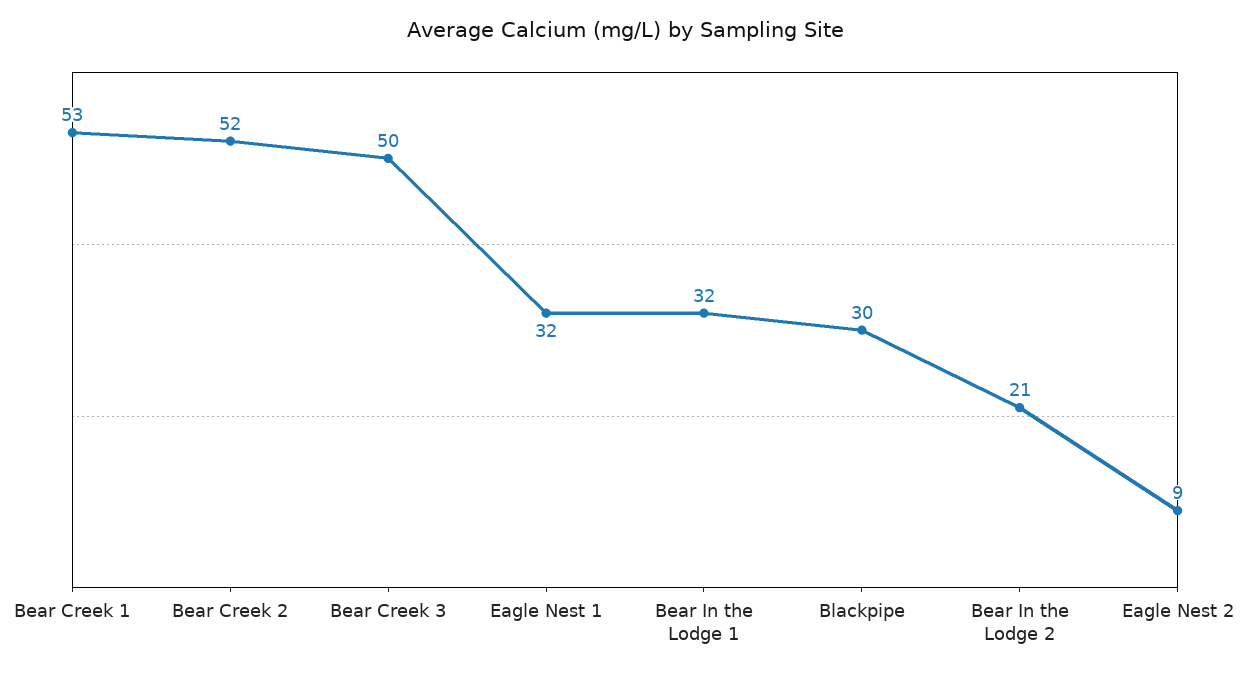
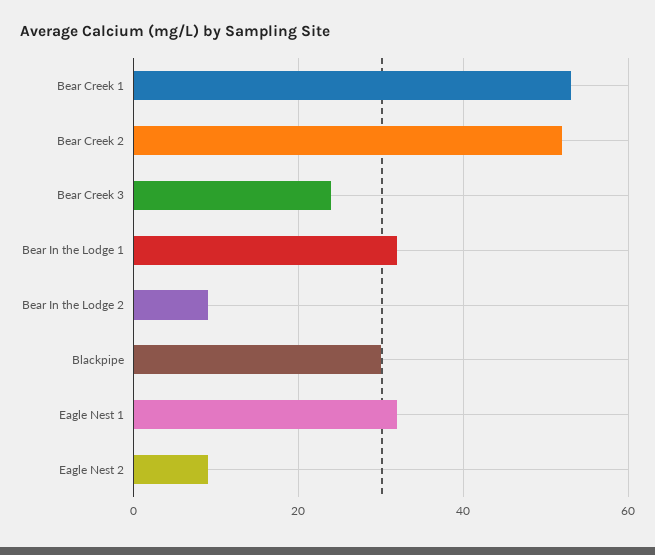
Bear Creek 3: 50 -> 25
Bear In the Lodge 2: 21 -> 10

